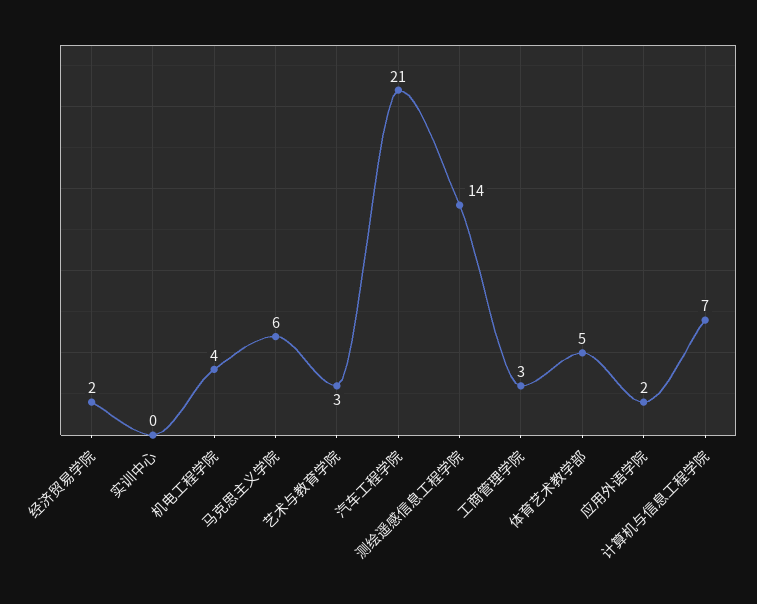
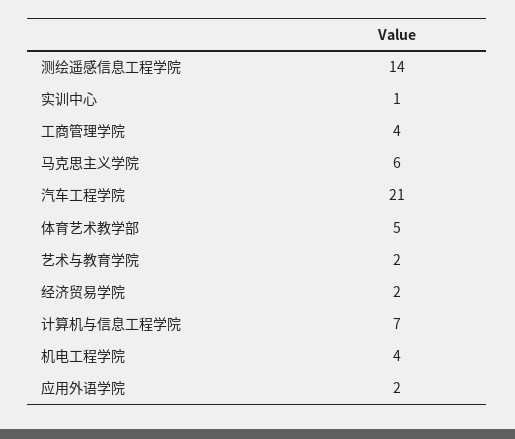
实训中心: 0 -> 1
艺术与教育学院: 3 -> 2
工商管理学院: 3 -> 4

